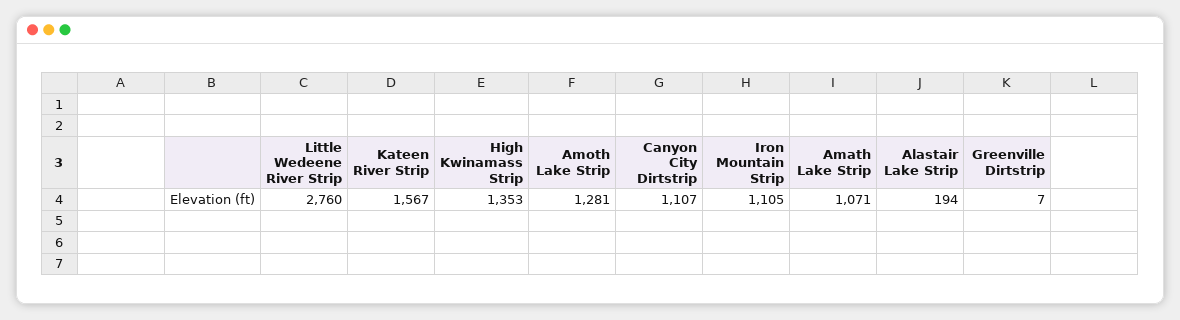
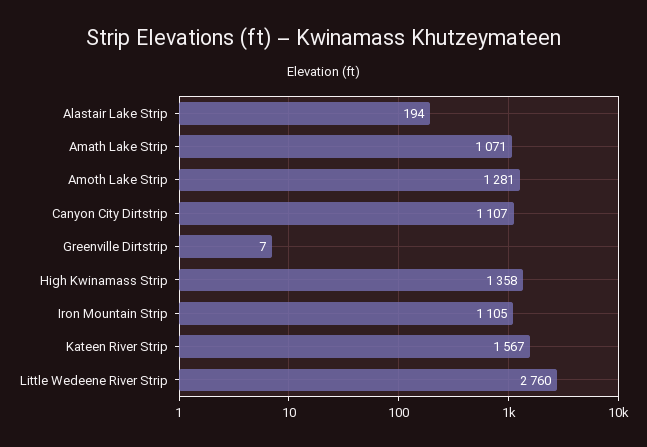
High Kwinamass Strip: 1353 -> 1358

